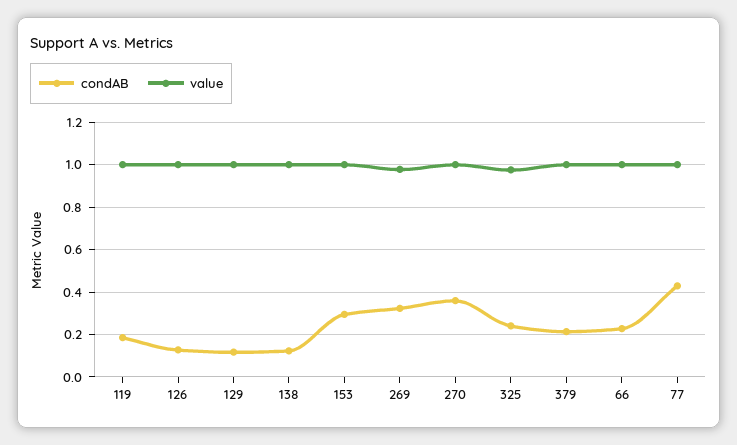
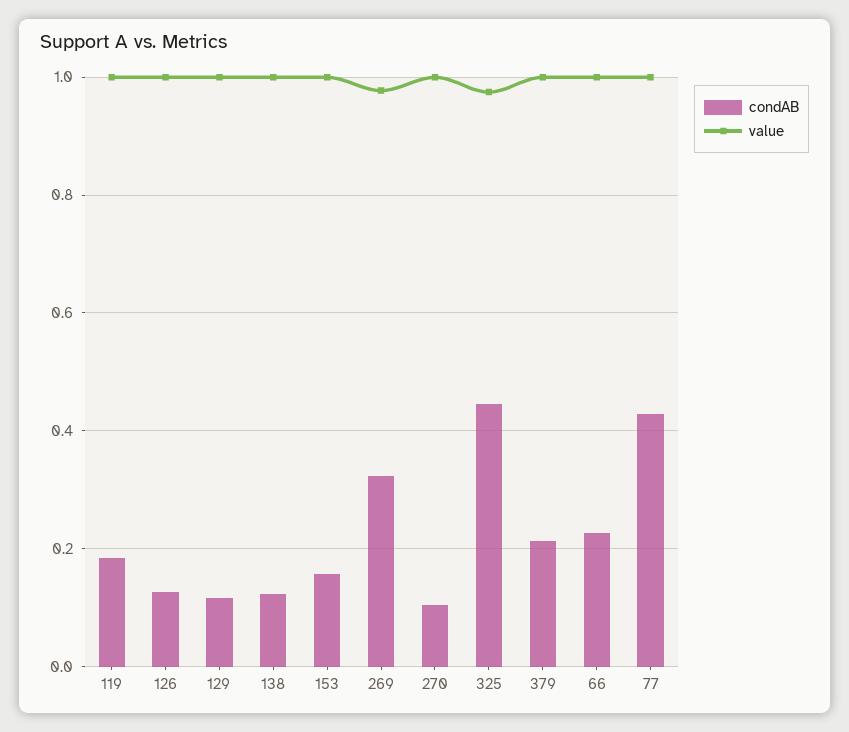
condAB, 153: 0.3 -> 0.16
condAB, 270: 0.35 -> 0.1
condAB, 325: 0.25 -> 0.44

